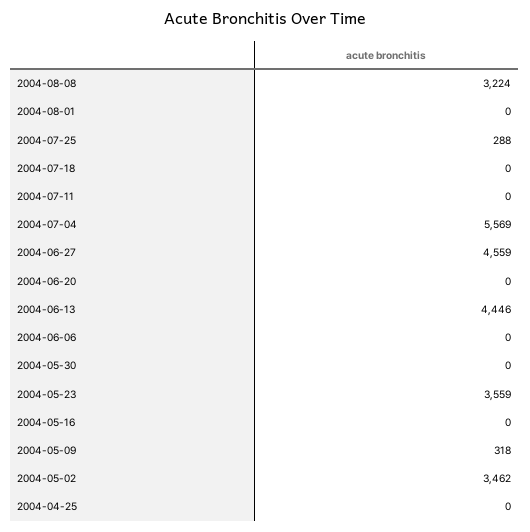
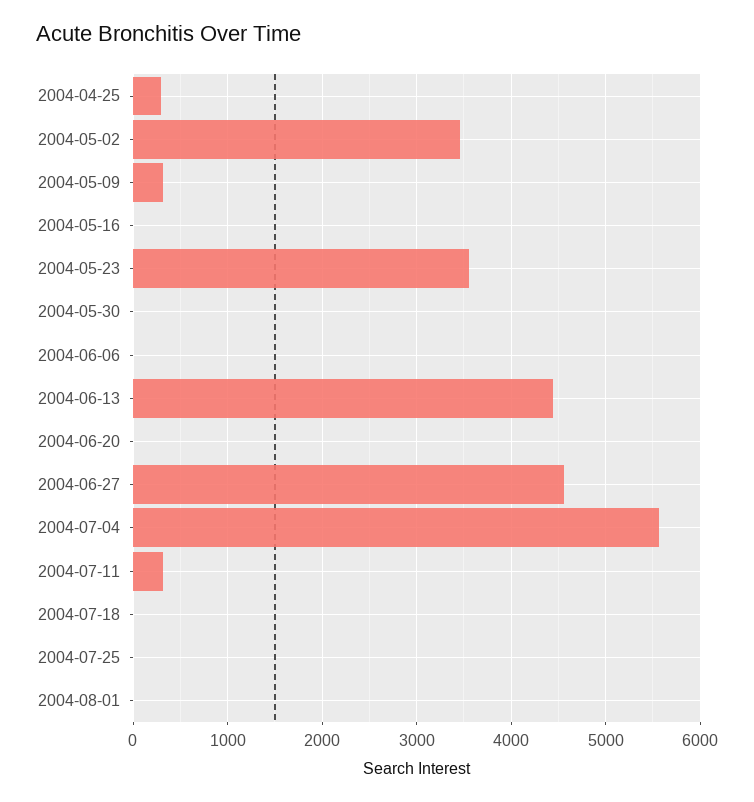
2004-08-08: 3224 -> none
2004-07-25: 288 -> 0
2004-07-11: 0 -> 300
2004-04-25: 0 -> 300

